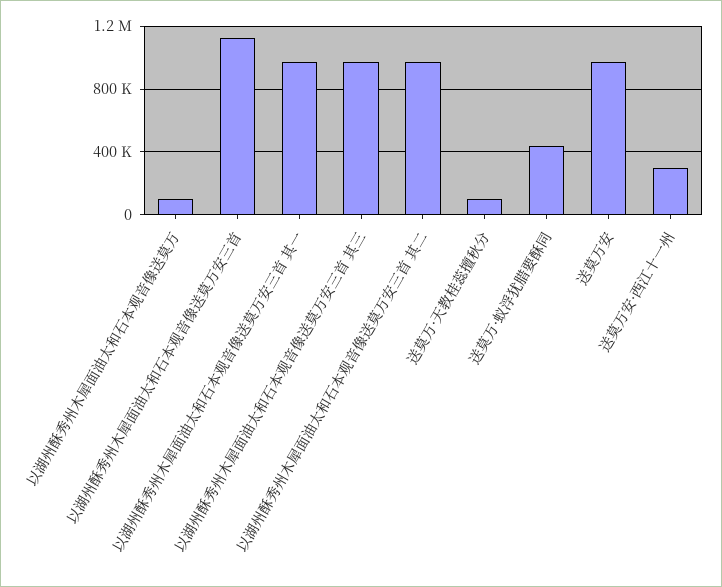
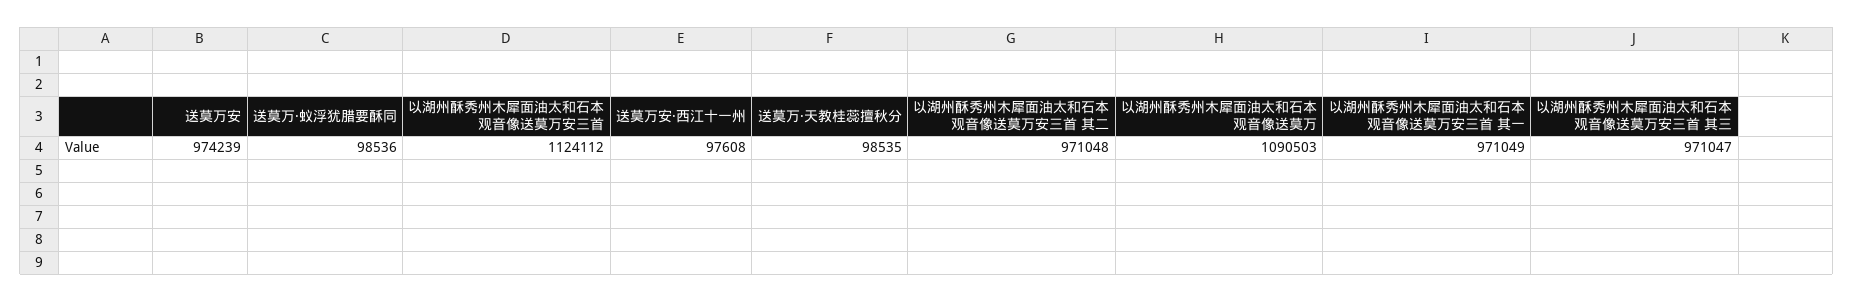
以湖州酥秀州木犀面油太和石本观音像送莫万: 100000 -> 1090503
送莫万·蚁浮犹腊要酥同: 450000 -> 98536
送莫万安·西江十一州: 300000 -> 97608

